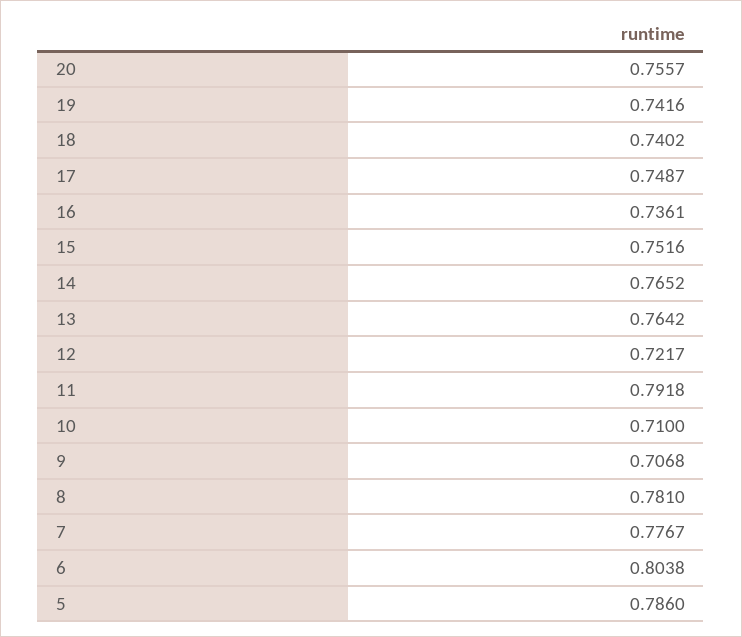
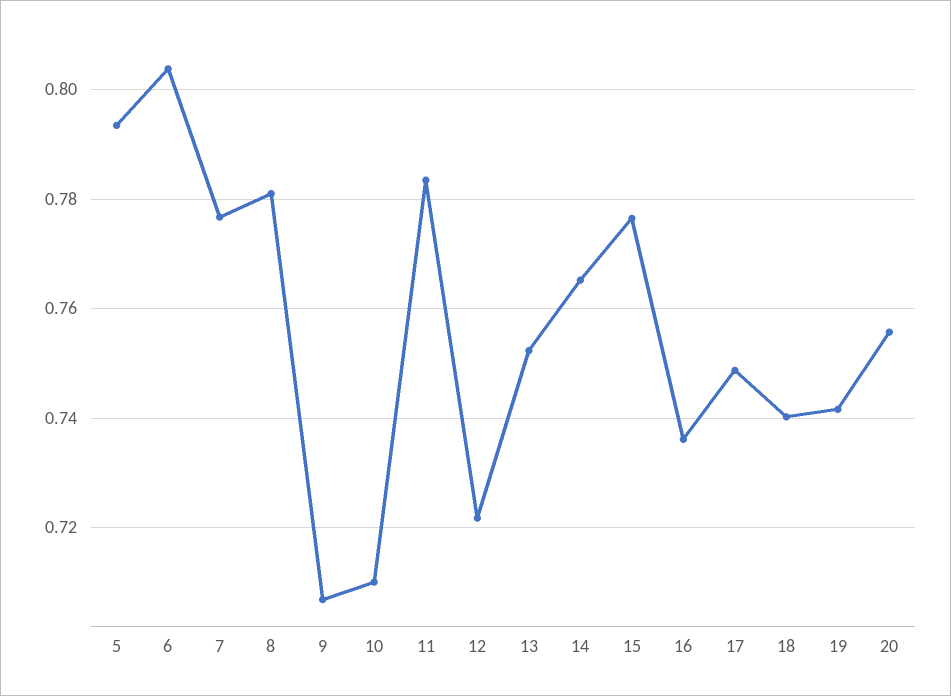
15: 0.7516 -> 0.776
13: 0.7642 -> 0.752
11: 0.7918 -> 0.784
5: 0.786 -> 0.794

